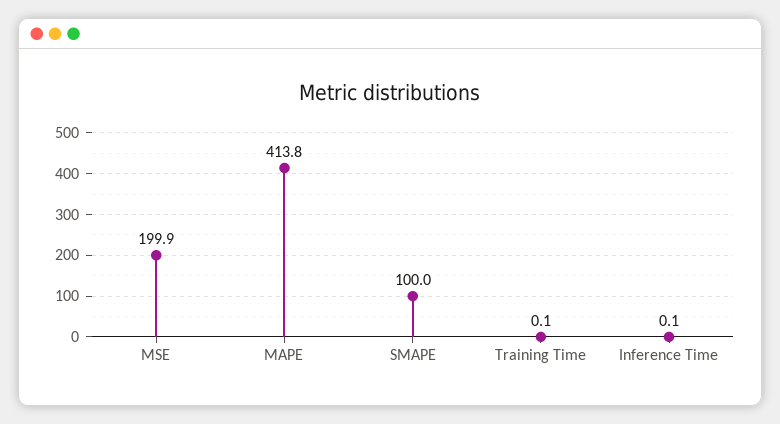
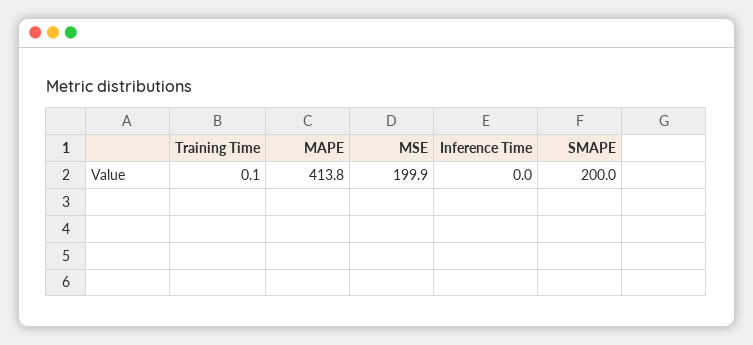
SMAPE: 100 -> 200
Inference Time: 0.1 -> 0

